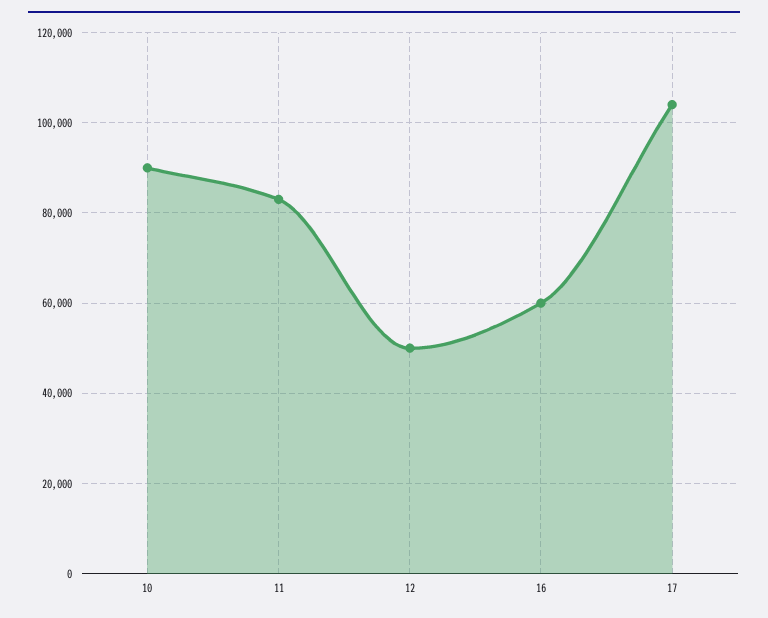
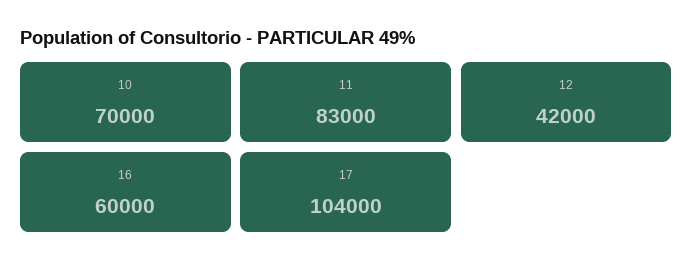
10: 90000 -> 70000
12: 50000 -> 42000

